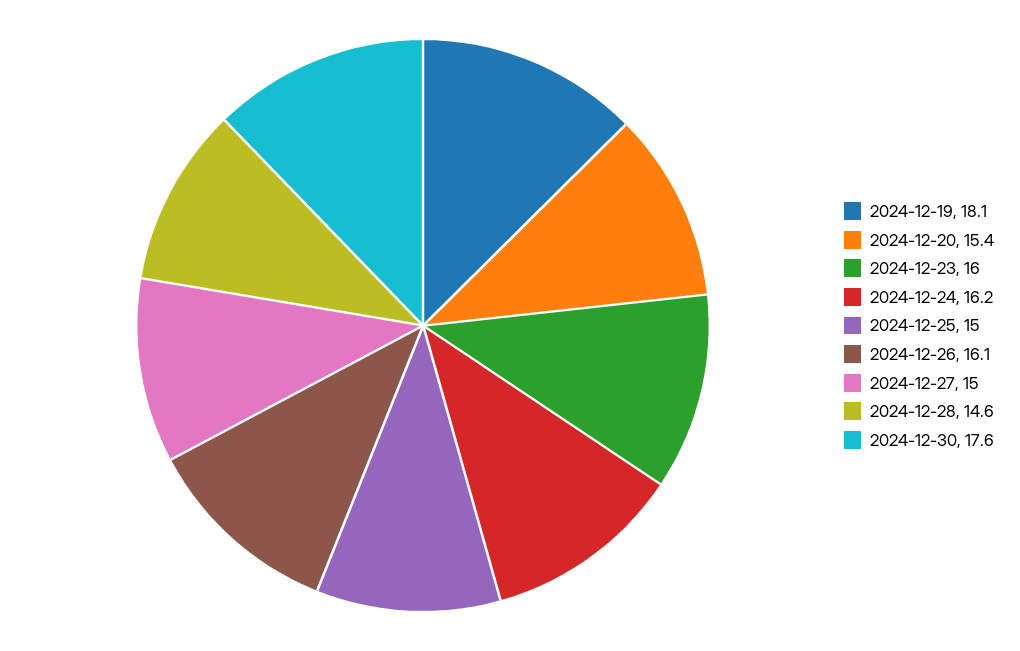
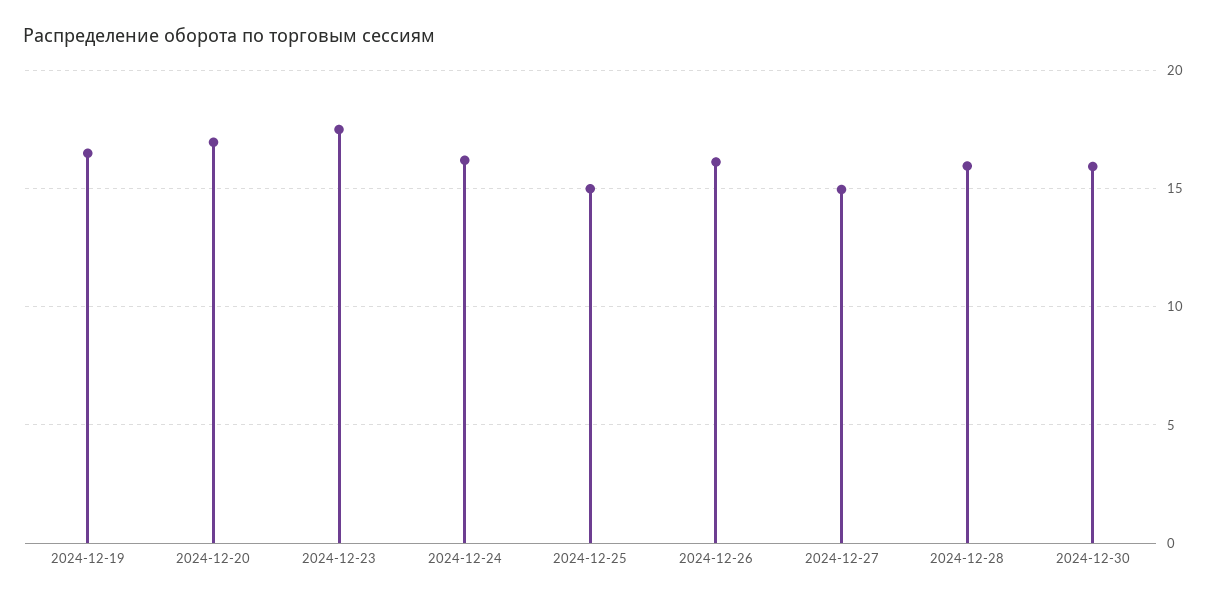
2024-12-19: 18.1 -> 16.5
2024-12-20: 15.4 -> 17
2024-12-23: 16 -> 17.5
2024-12-28: 14.6 -> 16
2024-12-30: 17.6 -> 16

